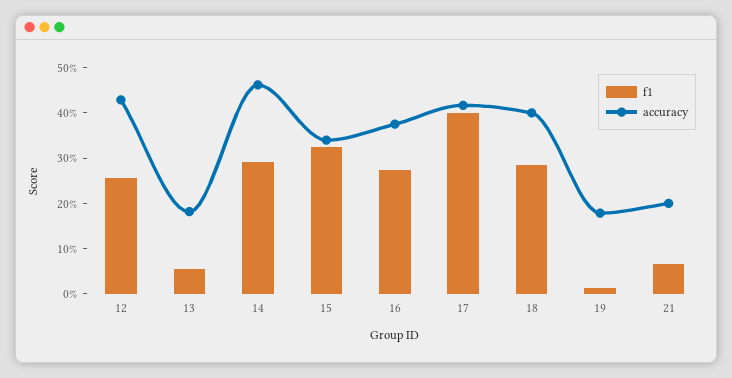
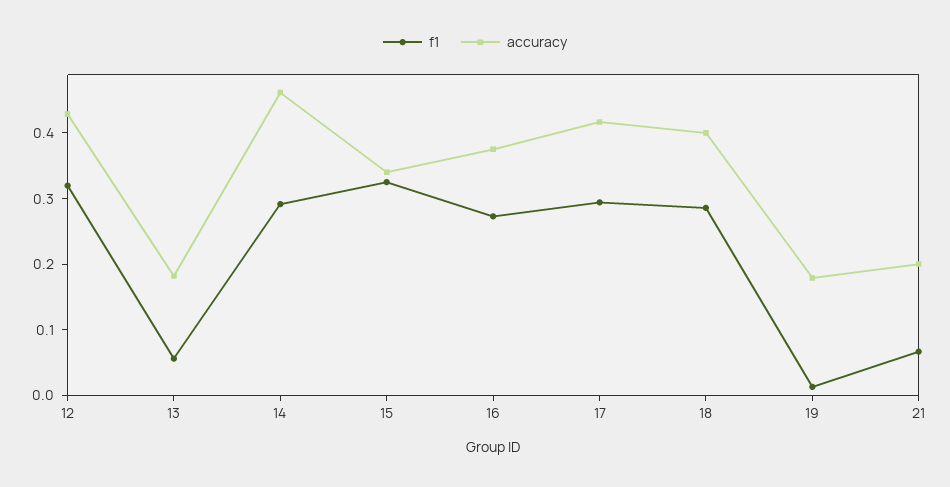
f1, 12: 0.26 -> 0.32
f1, 17: 0.4 -> 0.3

